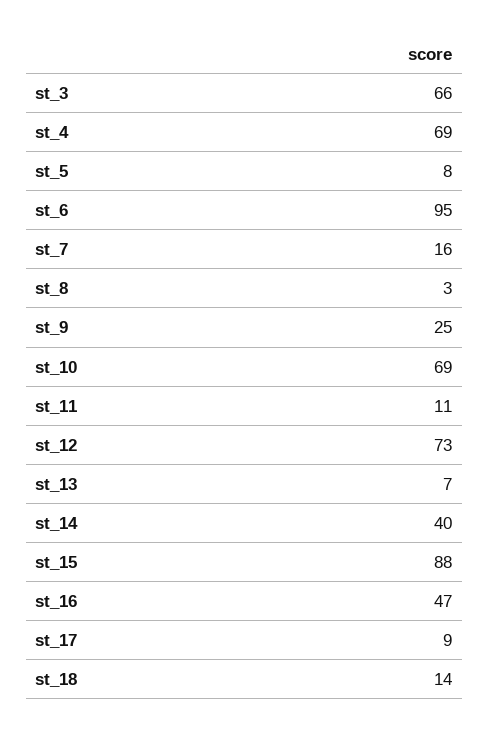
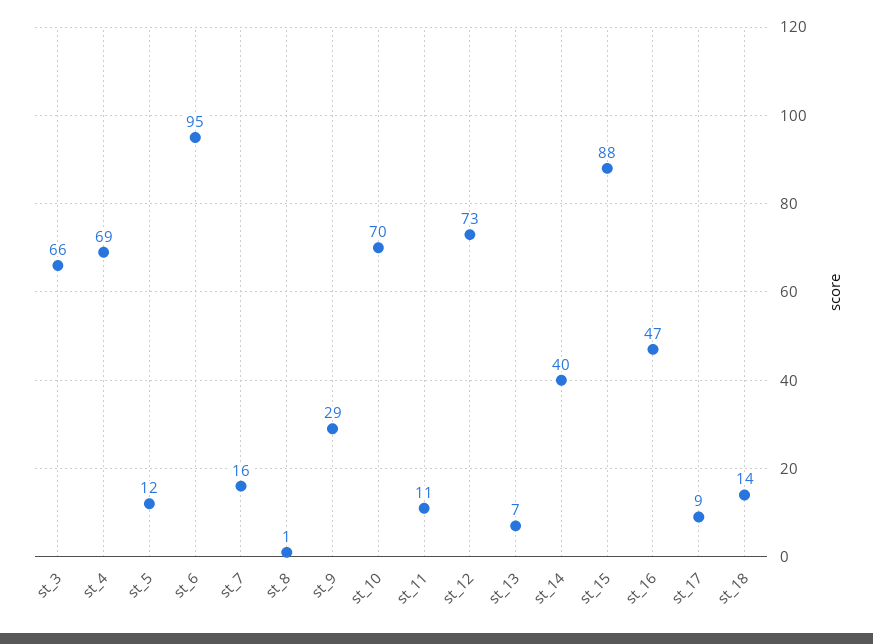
st_5: 8 -> 12
st_8: 3 -> 1
st_9: 25 -> 29
st_10: 69 -> 70

